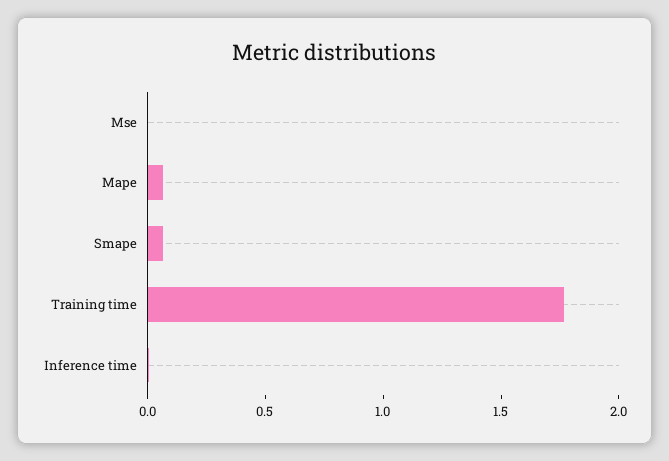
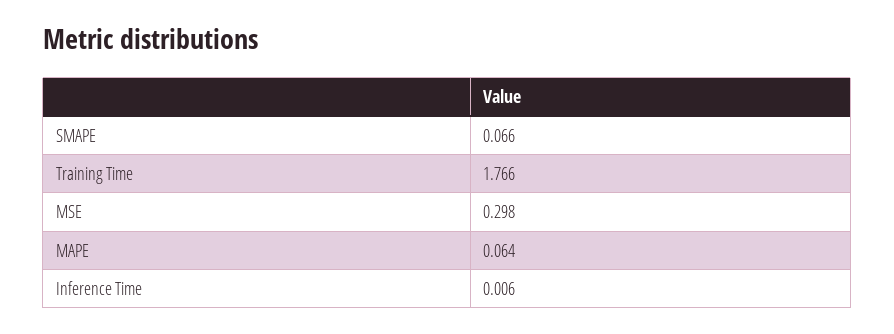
Mse: 0 -> 0.298

